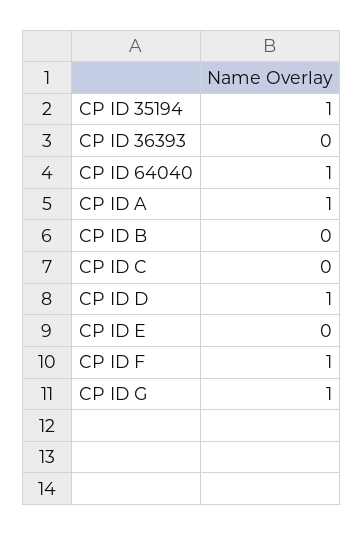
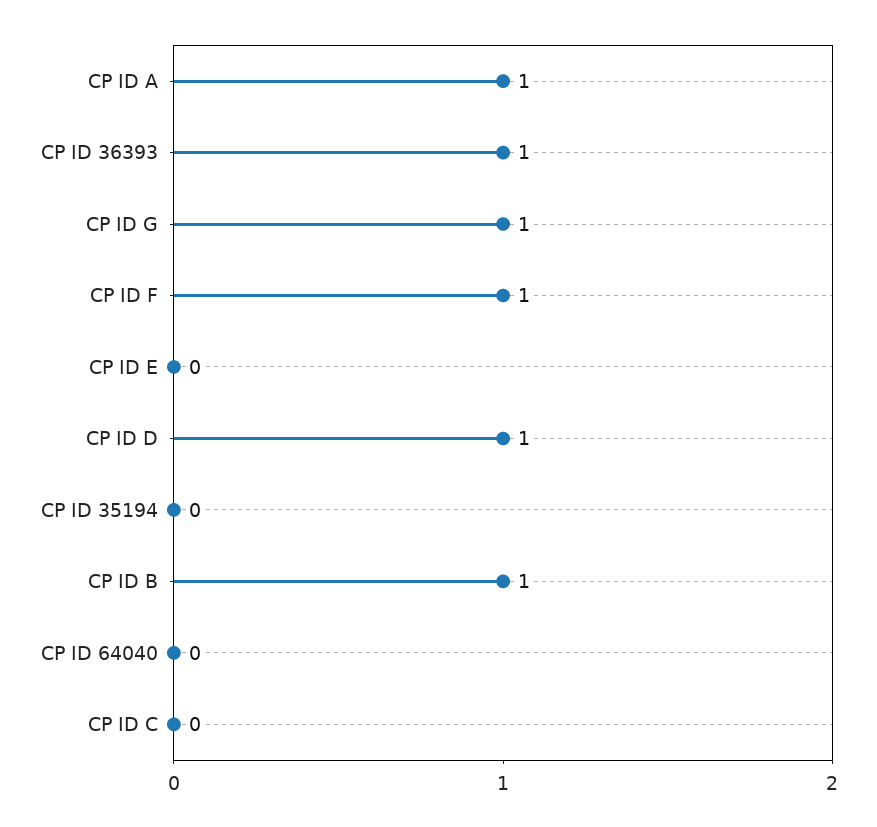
CP ID 35194: 1 -> 0
CP ID 36393: 0 -> 1
CP ID 64040: 1 -> 0
CP ID B: 0 -> 1

